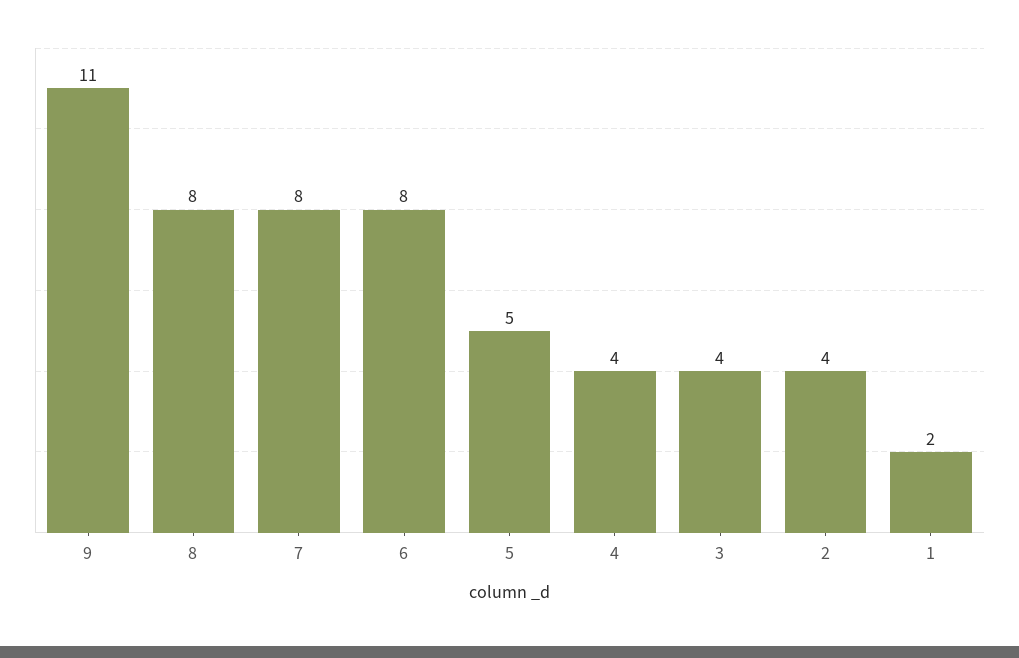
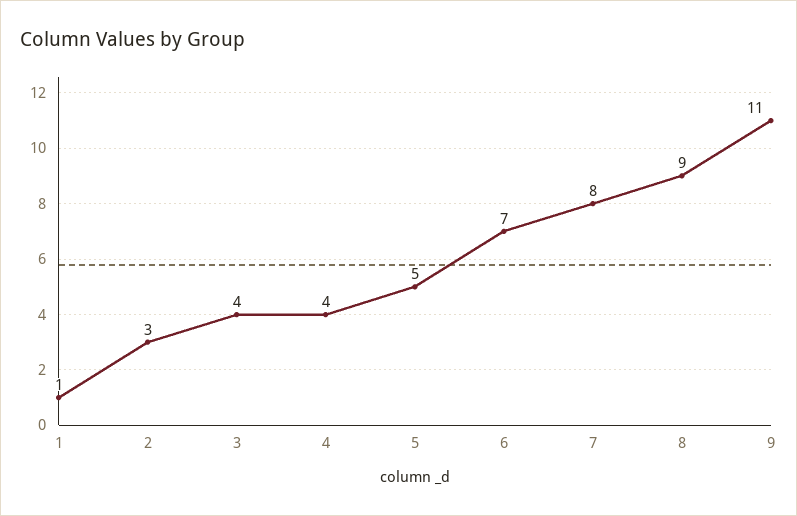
8: 8 -> 9
6: 8 -> 7
2: 4 -> 3
1: 2 -> 1

